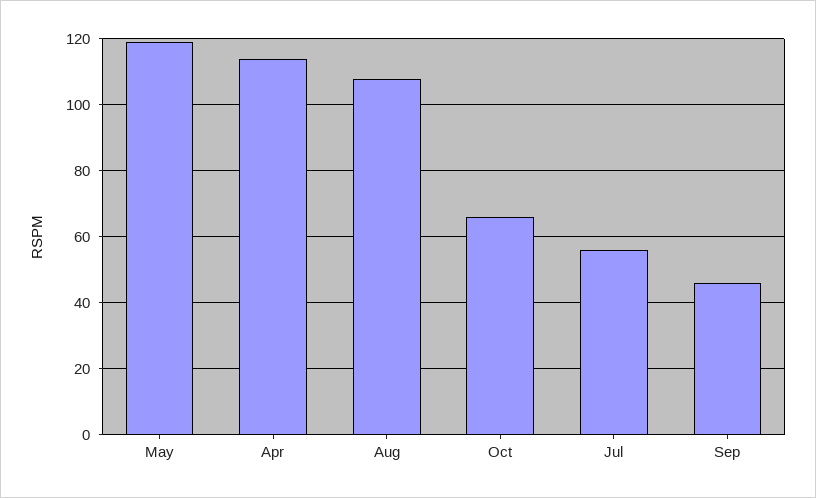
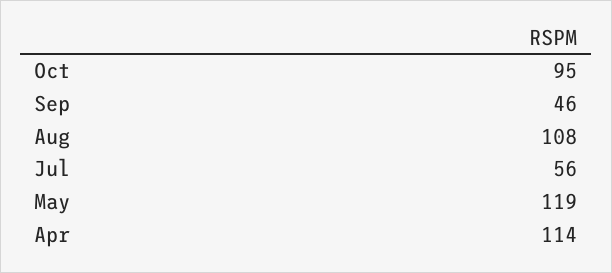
Oct: 65 -> 95

